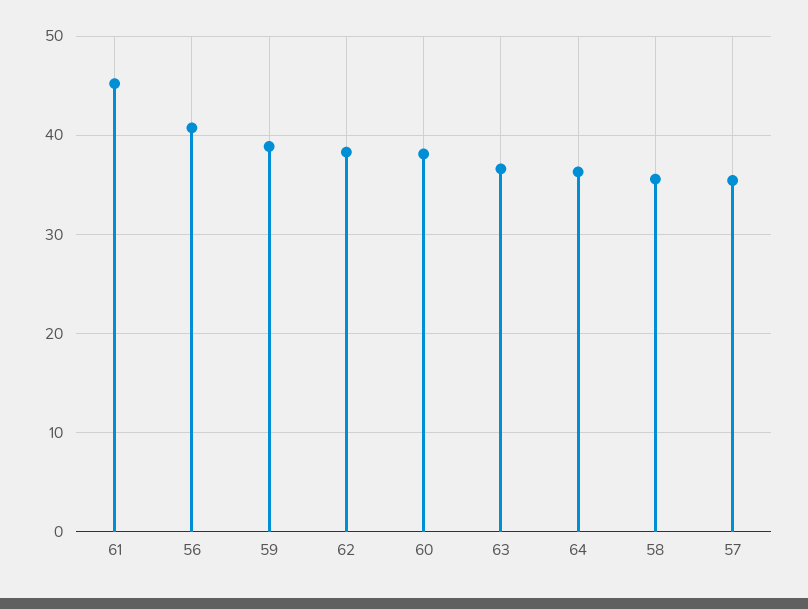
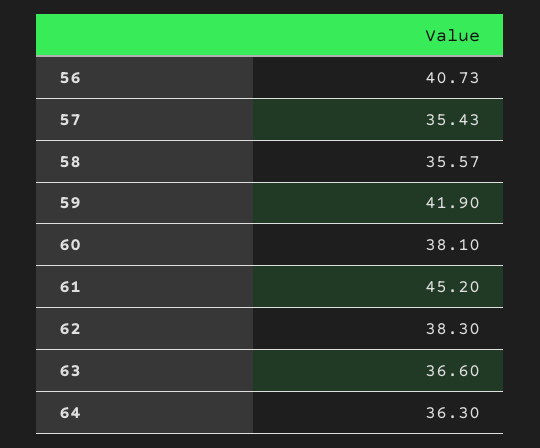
59: 39 -> 41.9

